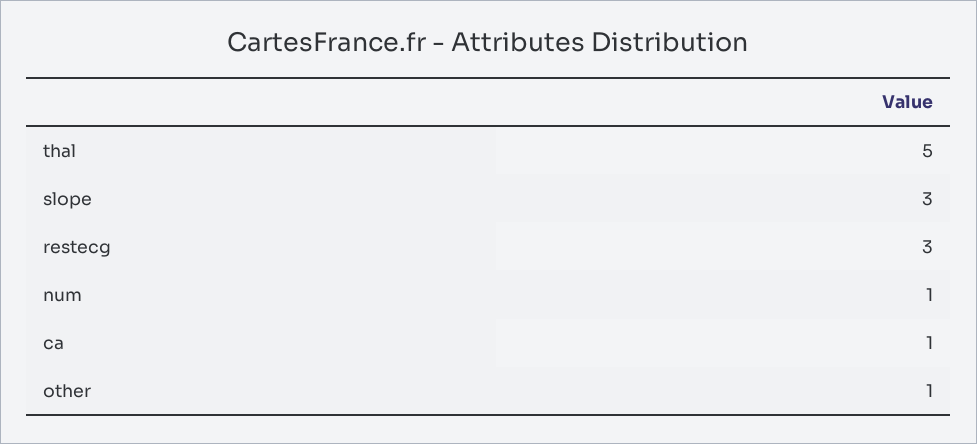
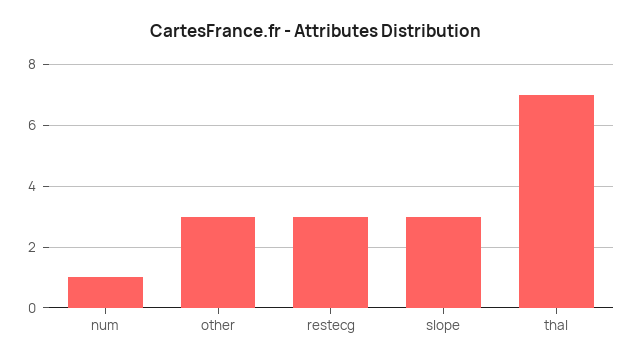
thal: 5 -> 7
ca: 1 -> none
other: 1 -> 3

